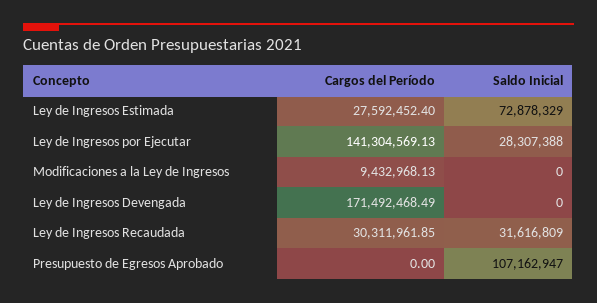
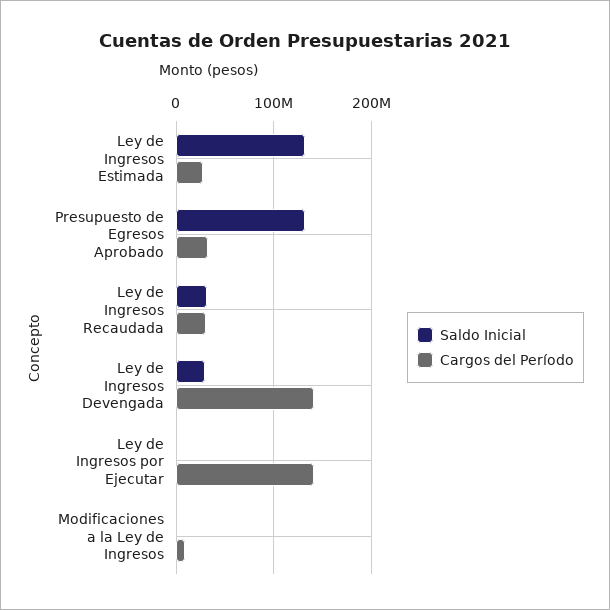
Saldo Inicial, Ley de Ingresos Estimada: 72878329 -> 130000000
Saldo Inicial, Ley de Ingresos por Ejecutar: 28307388 -> 0
Cargos del Período, Ley de Ingresos Devengada: 171492468.49 -> 140000000
Saldo Inicial, Ley de Ingresos Devengada: 0 -> 30000000
Cargos del Período, Presupuesto de Egresos Aprobado: 0 -> 30000000
Saldo Inicial, Presupuesto de Egresos Aprobado: 107162947 -> 130000000

